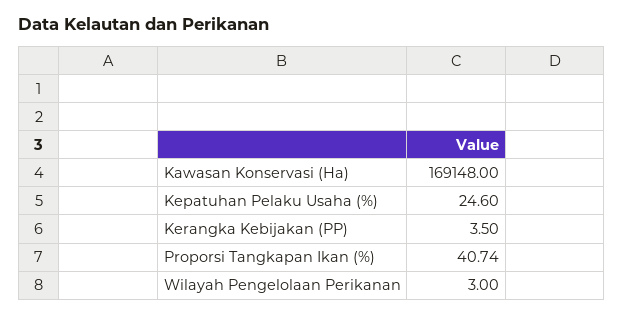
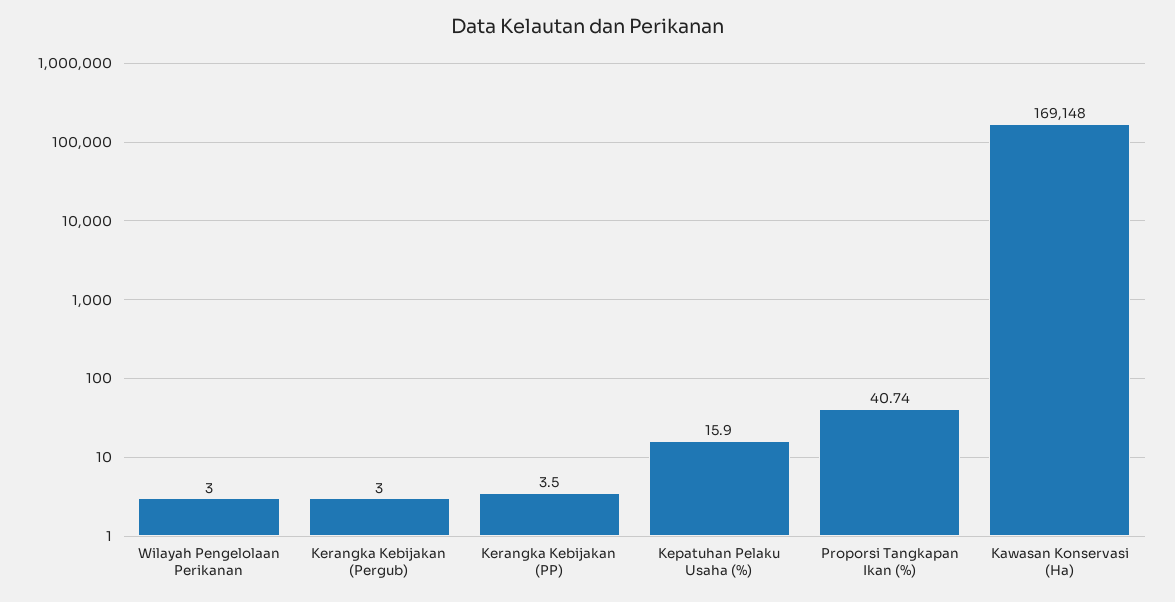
Kepatuhan Pelaku Usaha (%): 24.6 -> 15.9
Kerangka Kebijakan (Pergub): none -> 3

